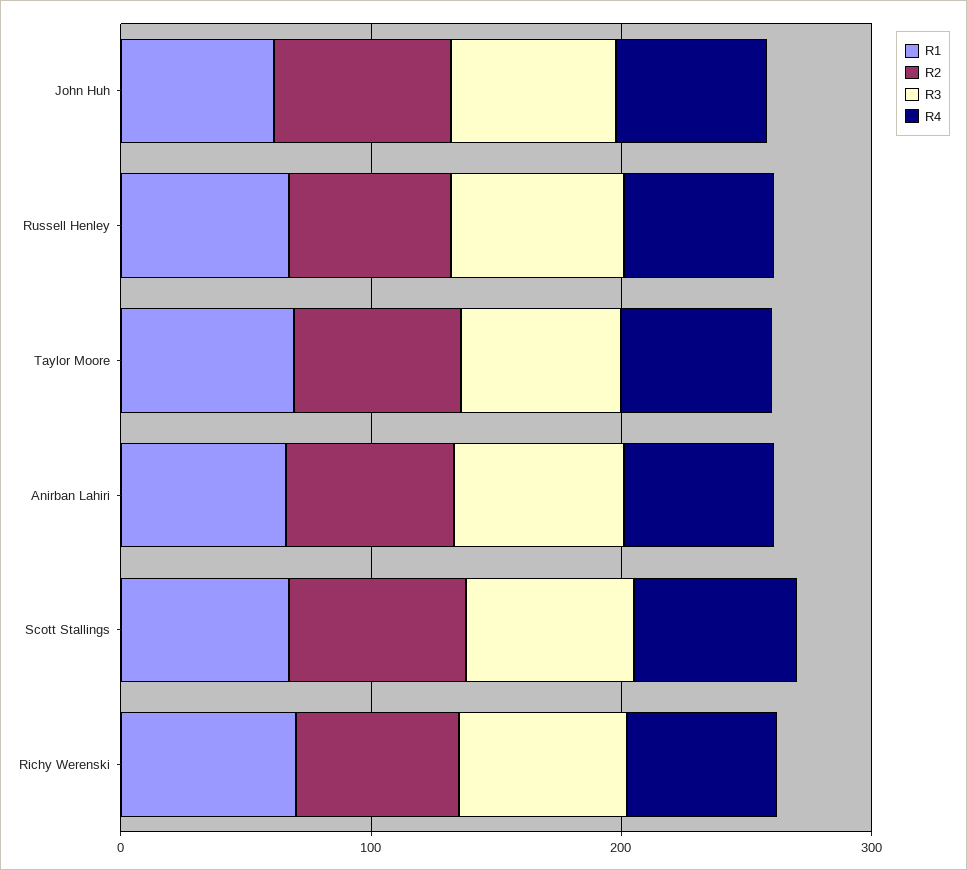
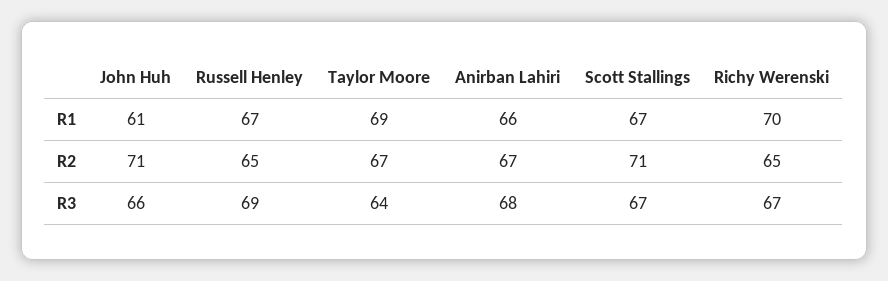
R4, John Huh: 60 -> none
R4, Russell Henley: 60 -> none
R4, Taylor Moore: 60 -> none
R4, Anirban Lahiri: 60 -> none
R4, Scott Stallings: 60 -> none
R4, Richy Werenski: 60 -> none

